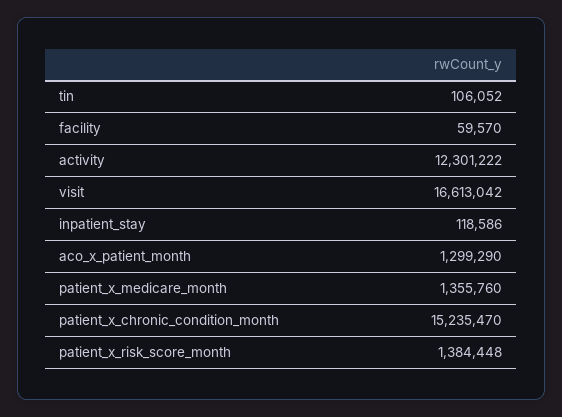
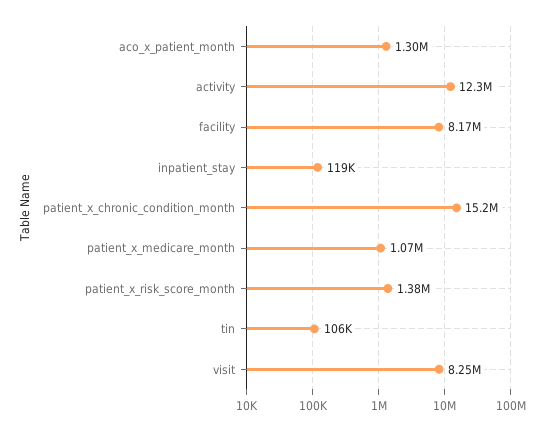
facility: 59570 -> 8170000
visit: 16613042 -> 8250000
patient_x_medicare_month: 1355760 -> 1070000

